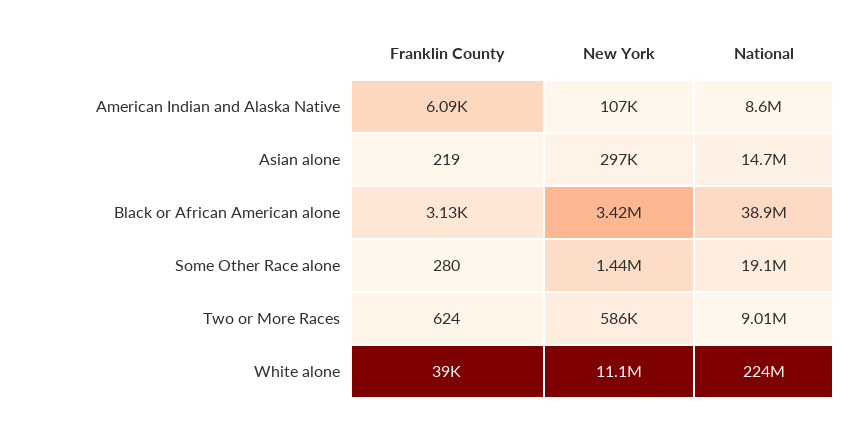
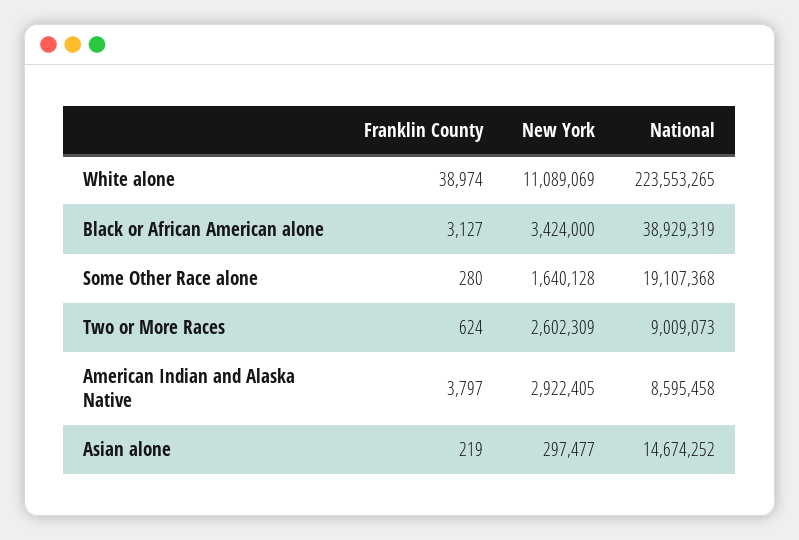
Franklin County, American Indian and Alaska Native: 6090 -> 3797
New York, American Indian and Alaska Native: 107000 -> 2922405
New York, Some Other Race alone: 1440000 -> 1640128
New York, Two or More Races: 586000 -> 2602309

